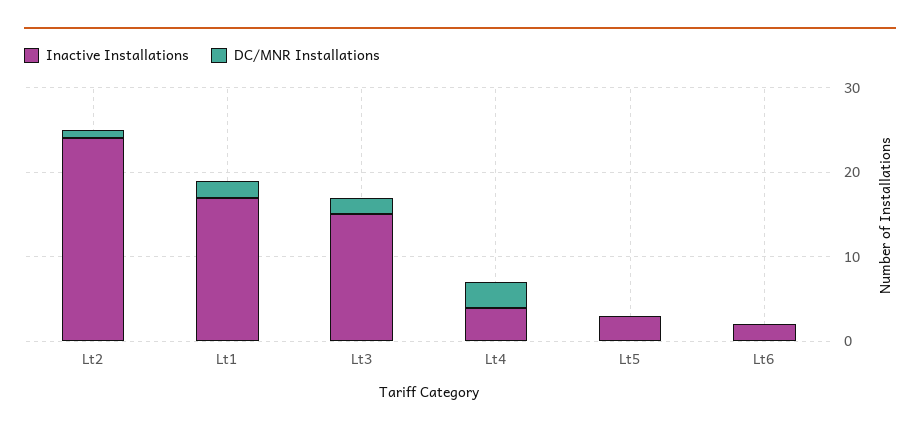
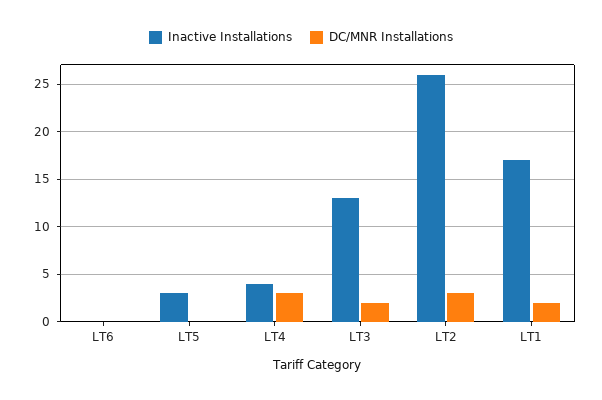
Inactive Installations, Lt2: 24 -> 26
DC/MNR Installations, Lt2: 1 -> 3
Inactive Installations, Lt3: 15 -> 13
Inactive Installations, Lt6: 2 -> 0

